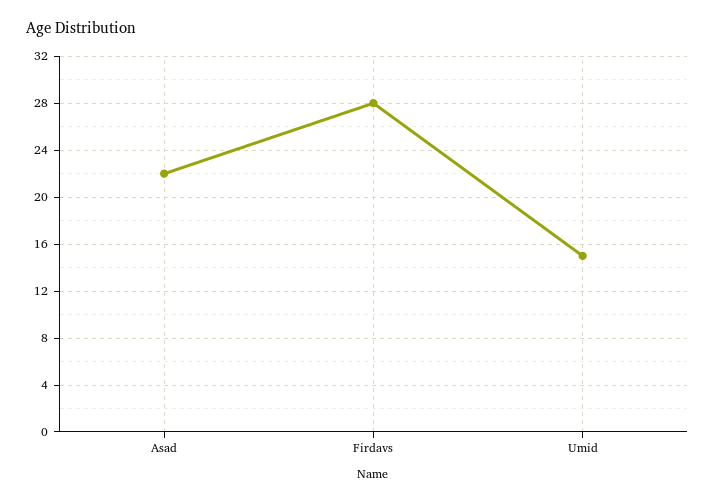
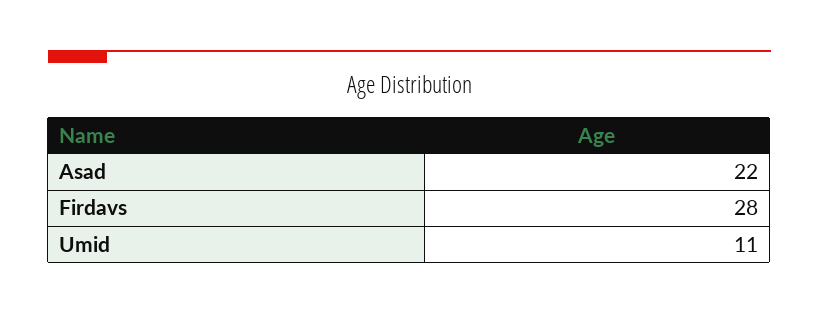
Umid: 15 -> 11

